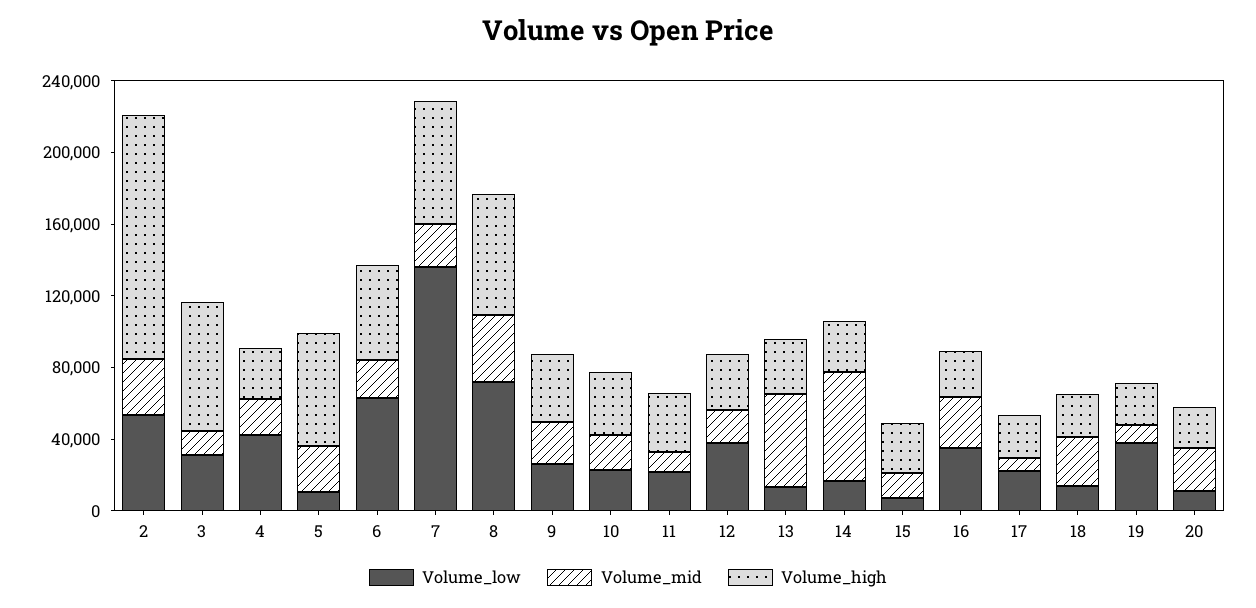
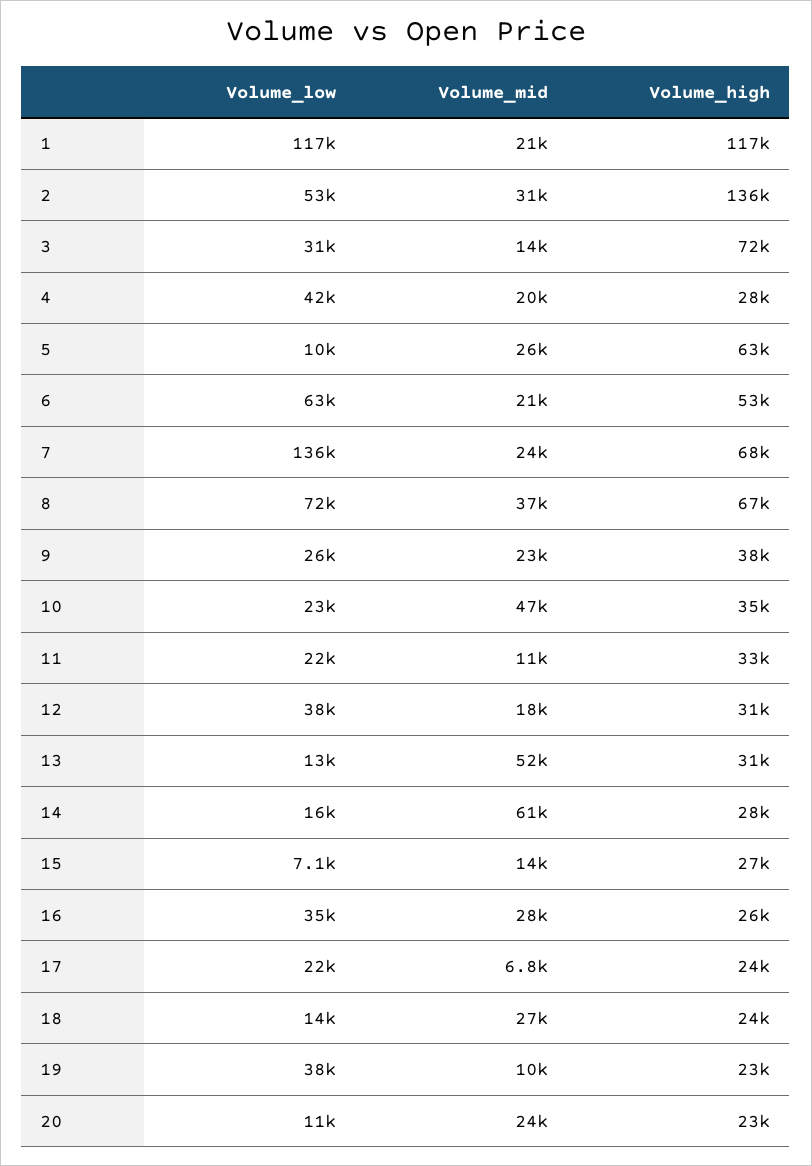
Volume_mid, 10: 20000 -> 47000
Volume_low, 1: none -> 117000
Volume_mid, 1: none -> 21000
Volume_high, 1: none -> 117000

